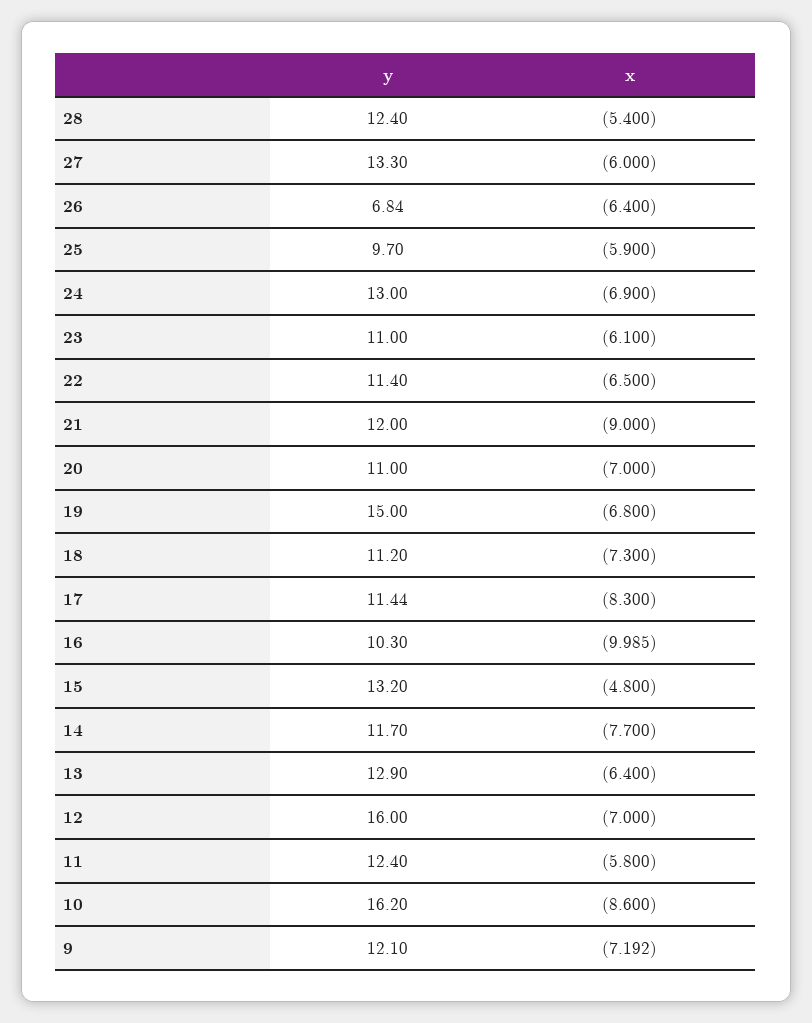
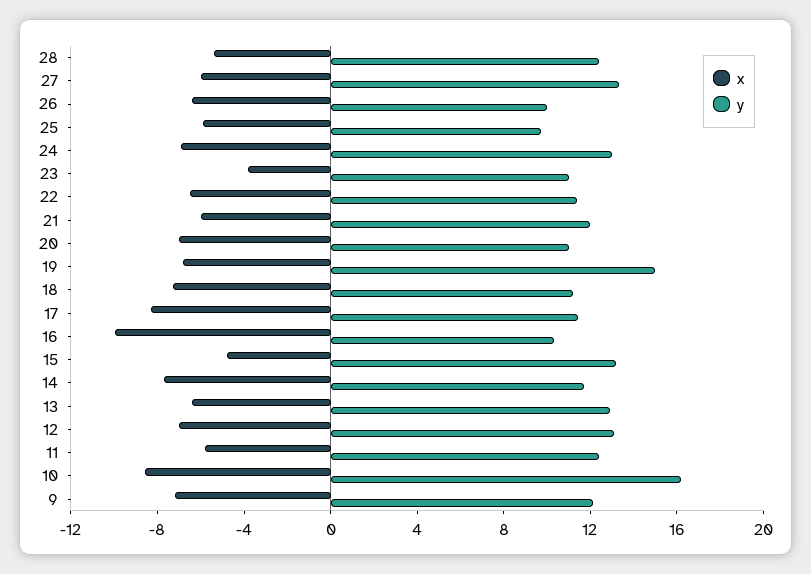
y, 26: 6.84 -> 10
x, 23: -6.1 -> -4
x, 21: -9 -> -6
y, 12: 16 -> 13

